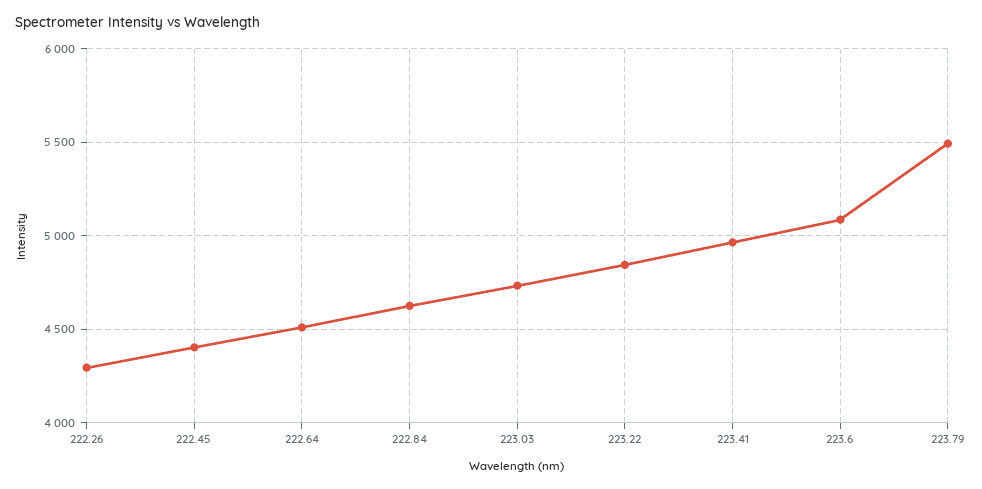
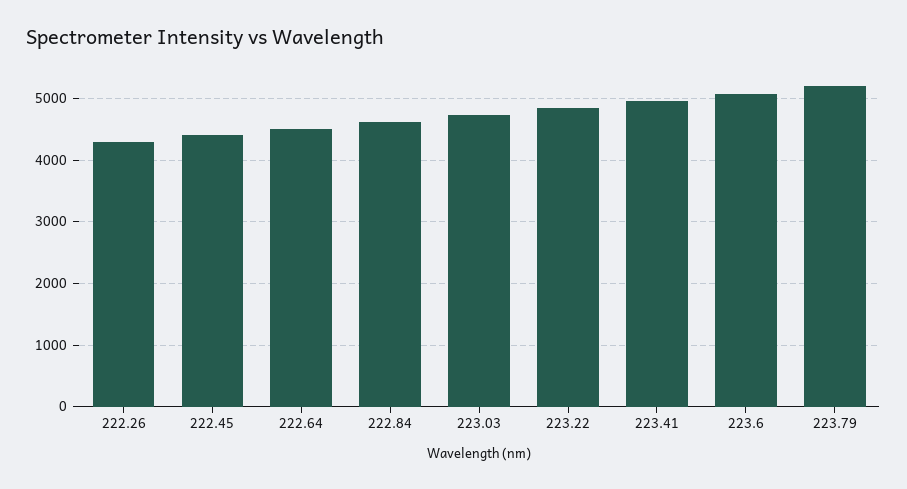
223.79: 5500 -> 5200

